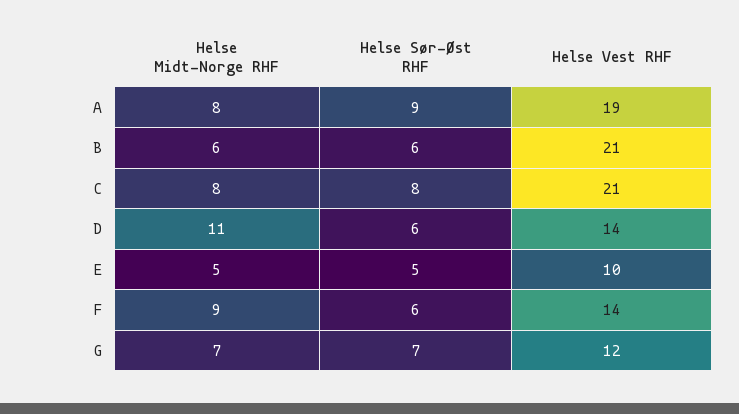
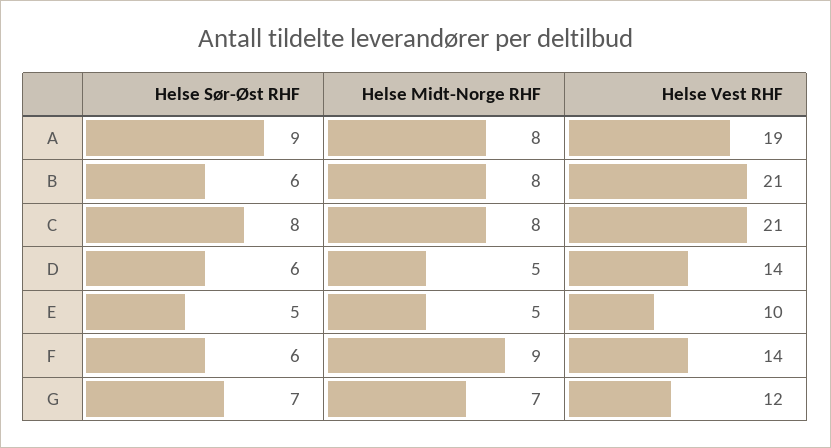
Helse Midt-Norge RHF, B: 6 -> 8
Helse Midt-Norge RHF, D: 11 -> 5

